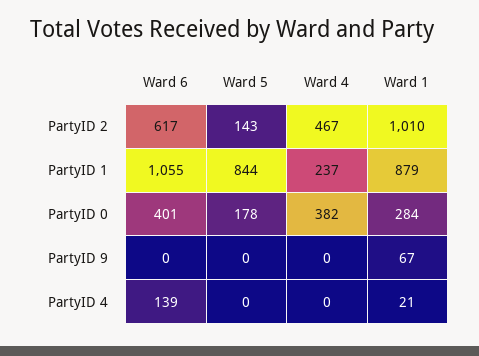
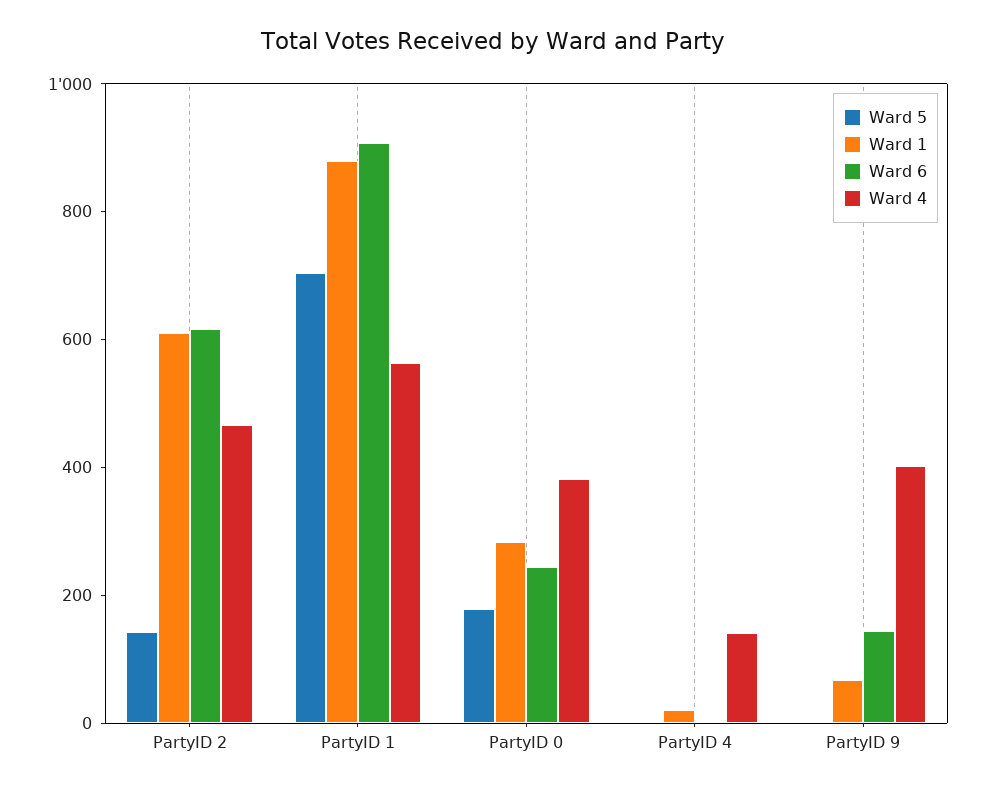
Ward 1, PartyID 2: 1010 -> 600
Ward 6, PartyID 1: 1055 -> 900
Ward 5, PartyID 1: 844 -> 700
Ward 4, PartyID 1: 237 -> 550
Ward 6, PartyID 0: 401 -> 250
Ward 6, PartyID 9: 0 -> 150
Ward 4, PartyID 9: 0 -> 400
Ward 6, PartyID 4: 139 -> 0
Ward 4, PartyID 4: 0 -> 150

